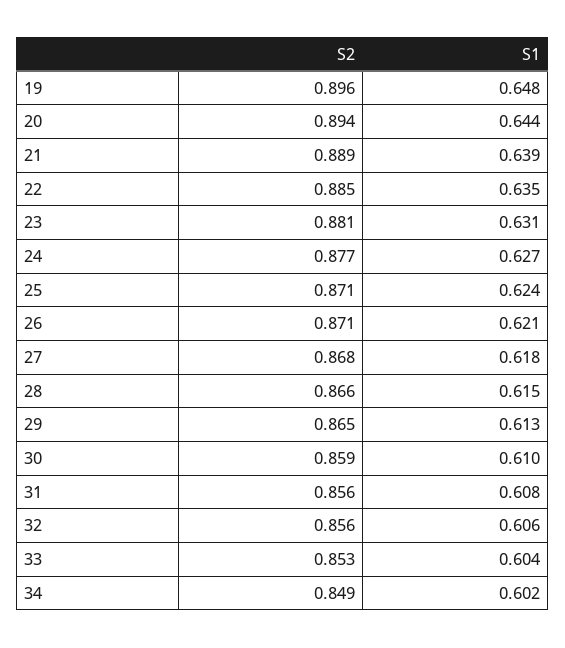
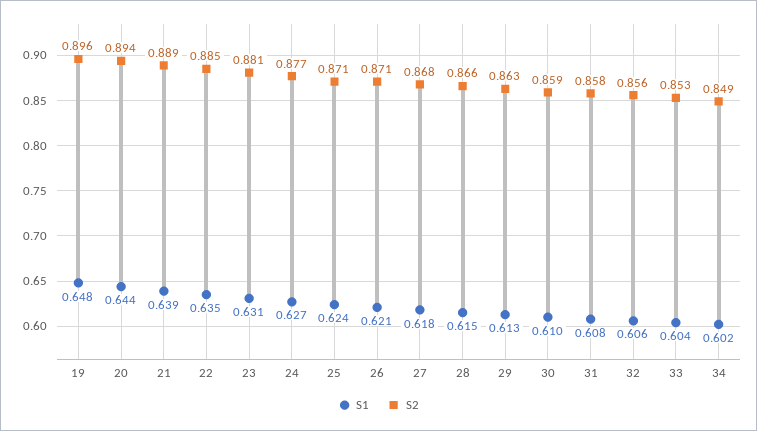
S2, 29: 0.865 -> 0.863
S2, 31: 0.856 -> 0.858

